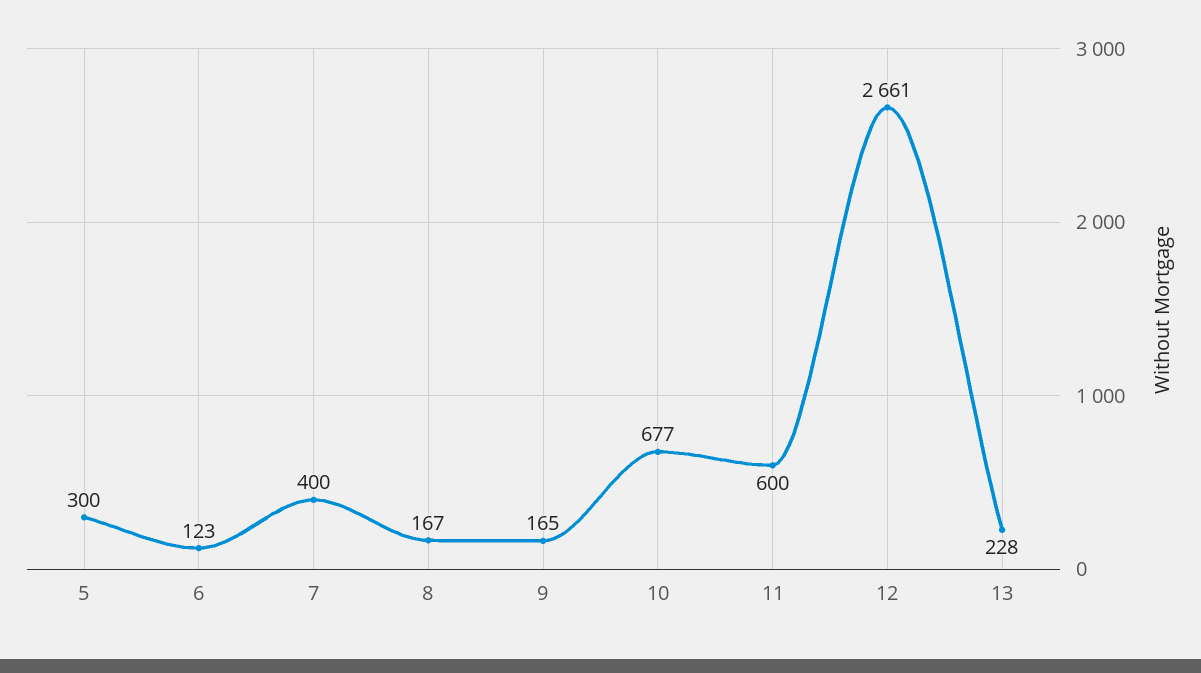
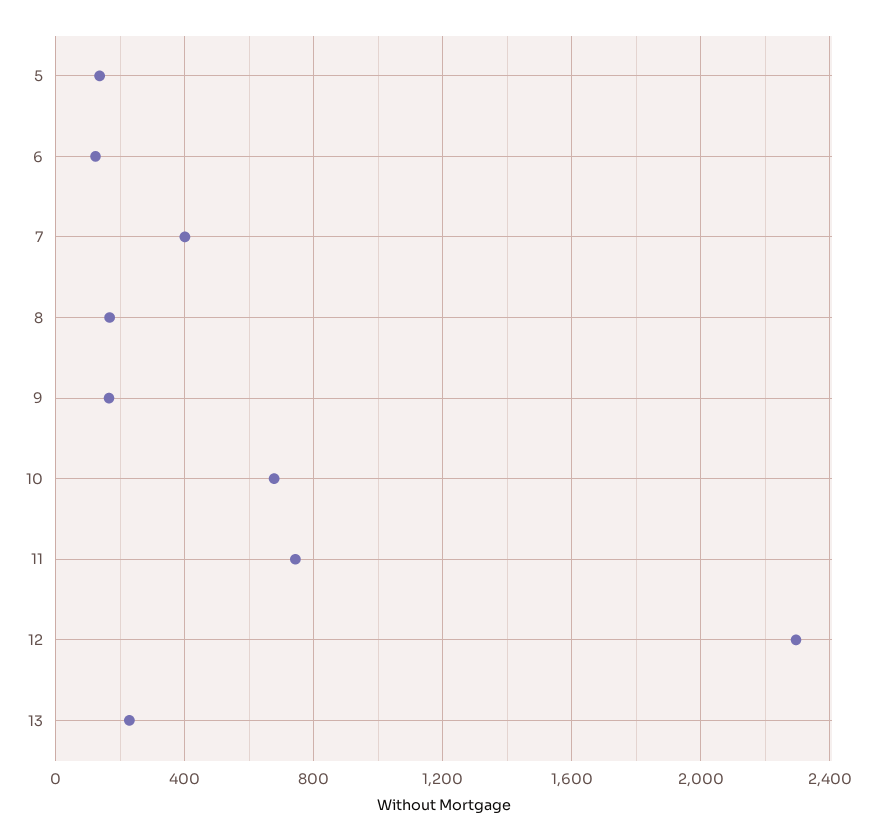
5: 300 -> 150
11: 600 -> 750
12: 2661 -> 2300

